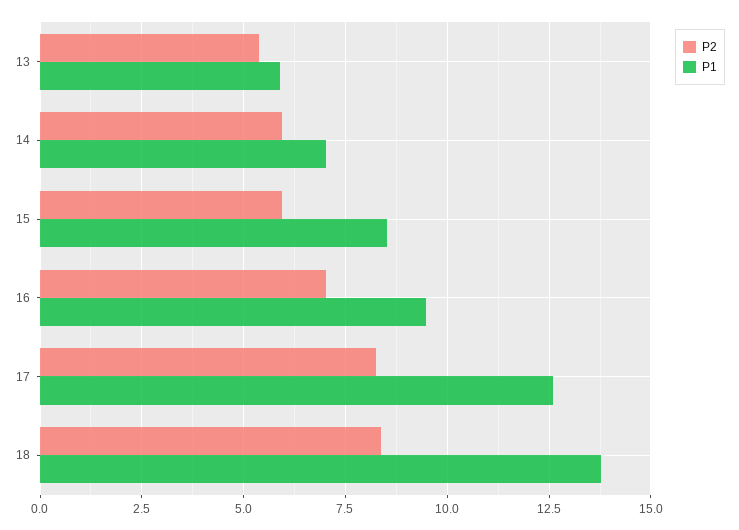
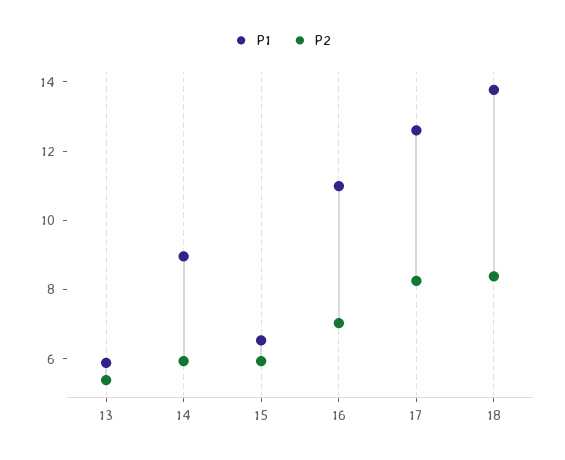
P1, 14: 7 -> 9
P1, 15: 8.5 -> 6.5
P1, 16: 9.5 -> 11

